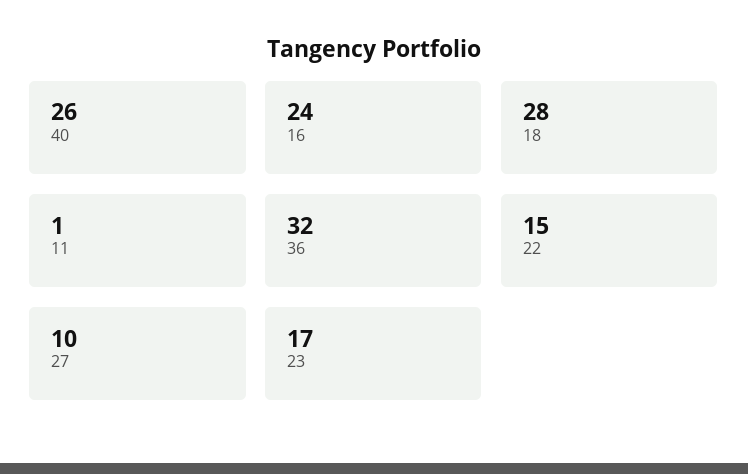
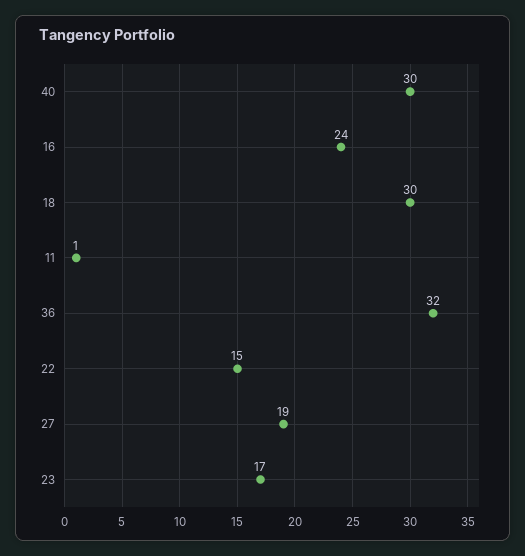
40: 26 -> 30
18: 28 -> 30
27: 10 -> 19

